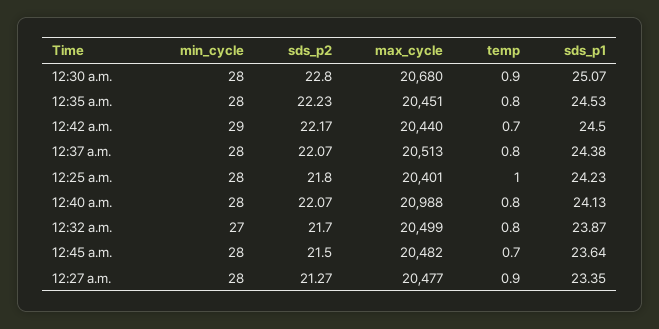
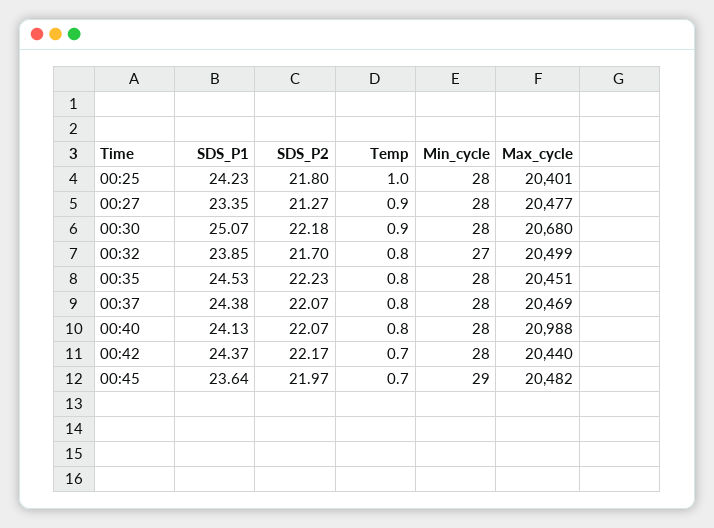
sds_p2, 12:30 a.m.: 22.8 -> 22.18
min_cycle, 12:42 a.m.: 29 -> 28
sds_p1, 12:42 a.m.: 24.5 -> 24.37
max_cycle, 12:37 a.m.: 20513 -> 20469
sds_p1, 12:32 a.m.: 23.87 -> 23.85
min_cycle, 12:45 a.m.: 28 -> 29
sds_p2, 12:45 a.m.: 21.5 -> 21.97

